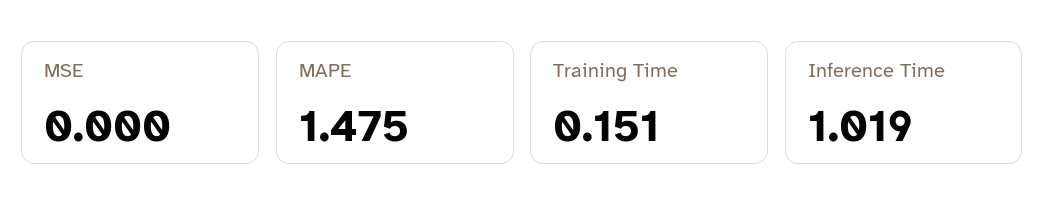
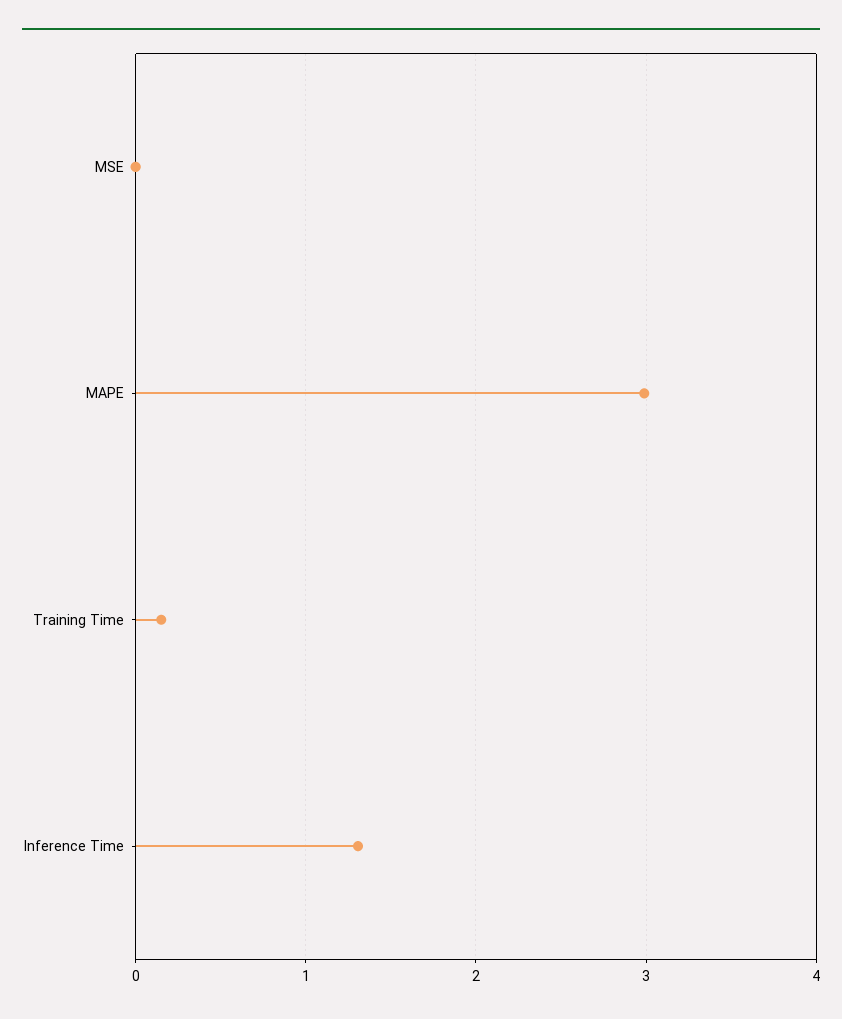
MAPE: 1.475 -> 3
Inference Time: 1.019 -> 1.3

